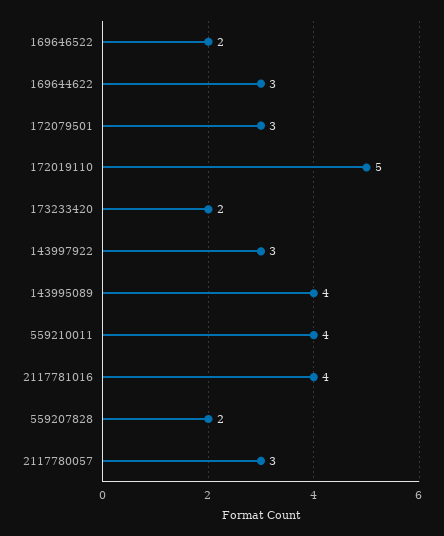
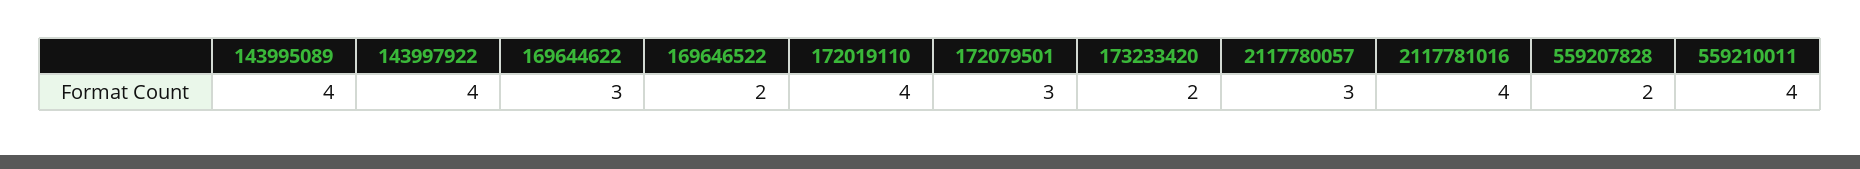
172019110: 5 -> 4
143997922: 3 -> 4

